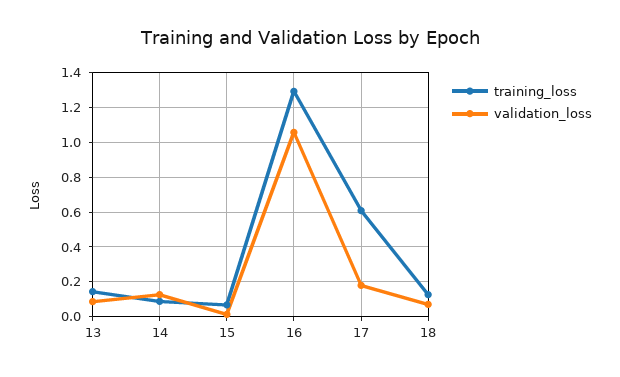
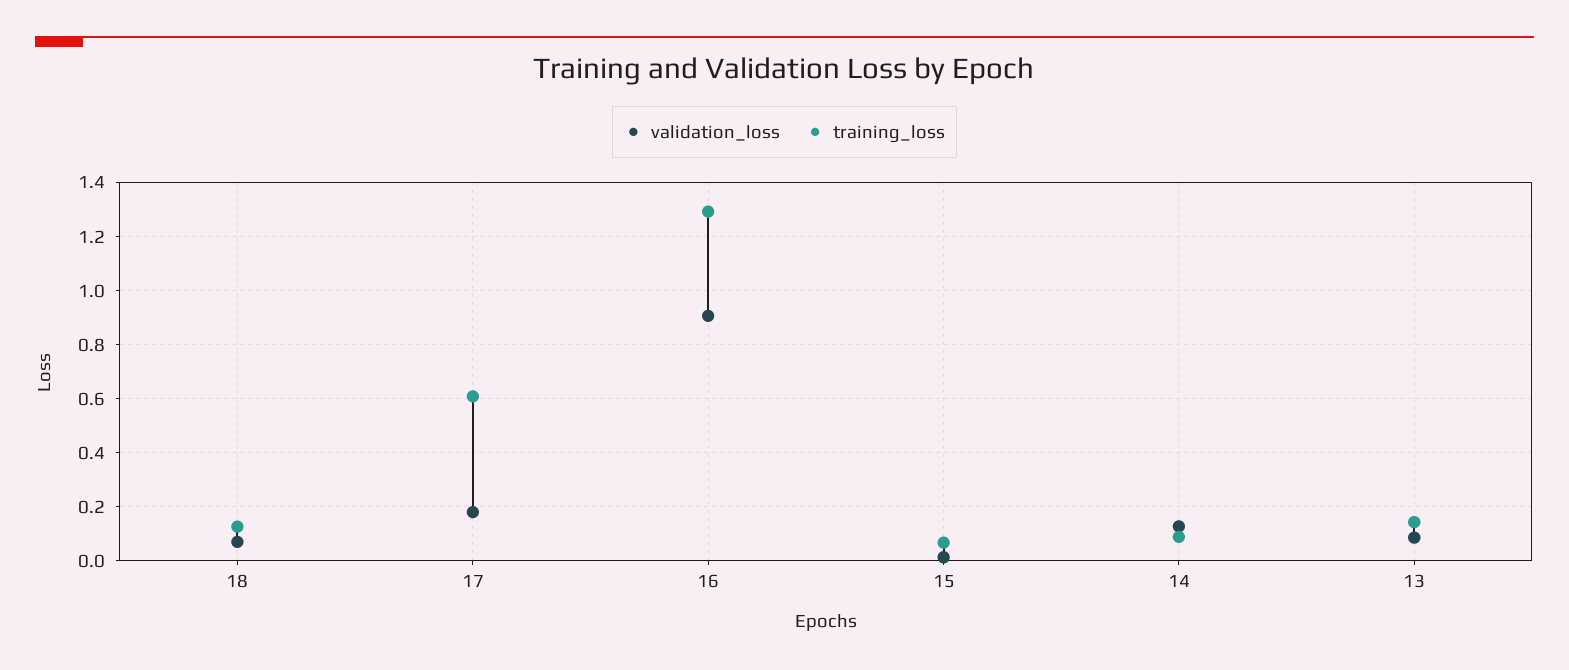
validation_loss, 16: 1.05 -> 0.9

